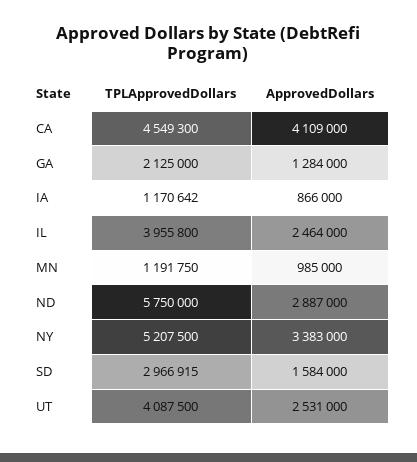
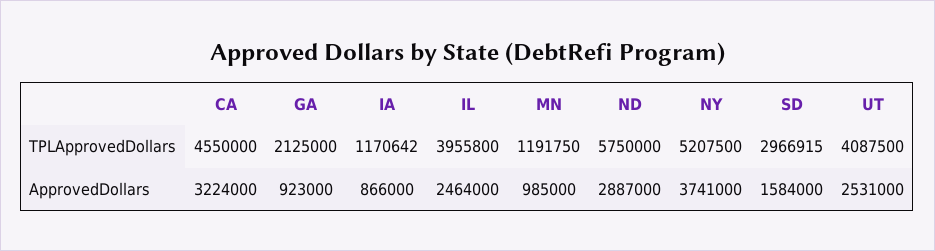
TPLApprovedDollars, CA: 4549300 -> 4550000
ApprovedDollars, CA: 4109000 -> 3224000
ApprovedDollars, GA: 1284000 -> 923000
ApprovedDollars, NY: 3383000 -> 3741000

